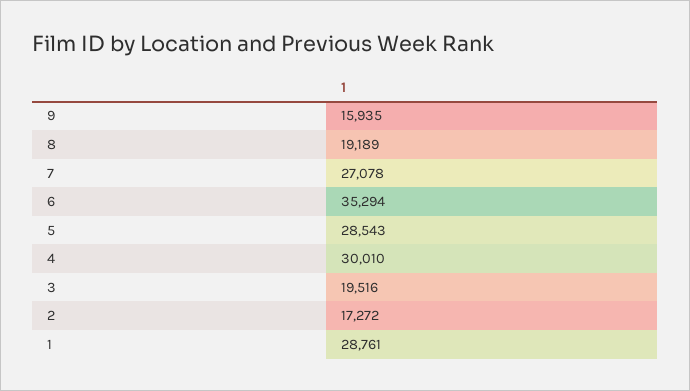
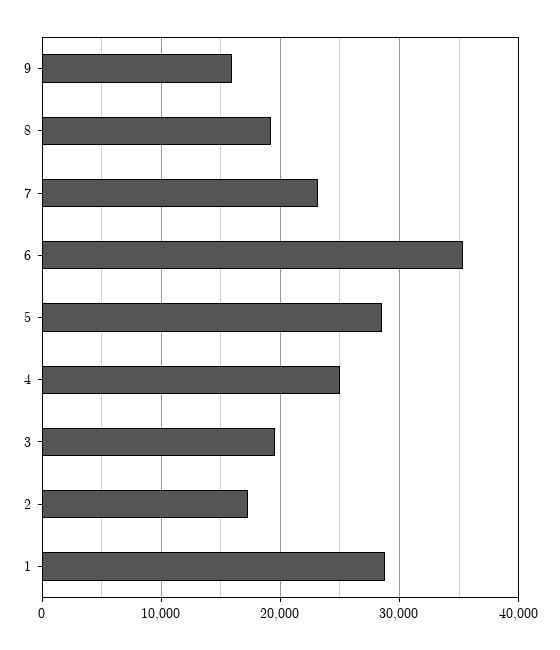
7: 27078 -> 23000
4: 30010 -> 25000

